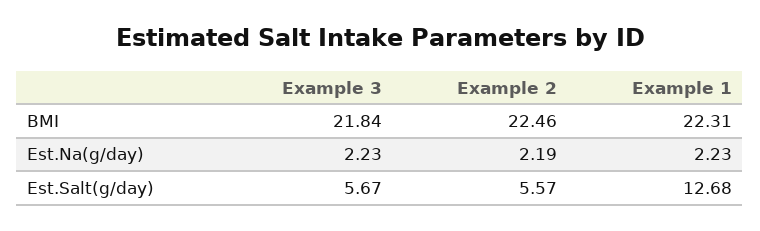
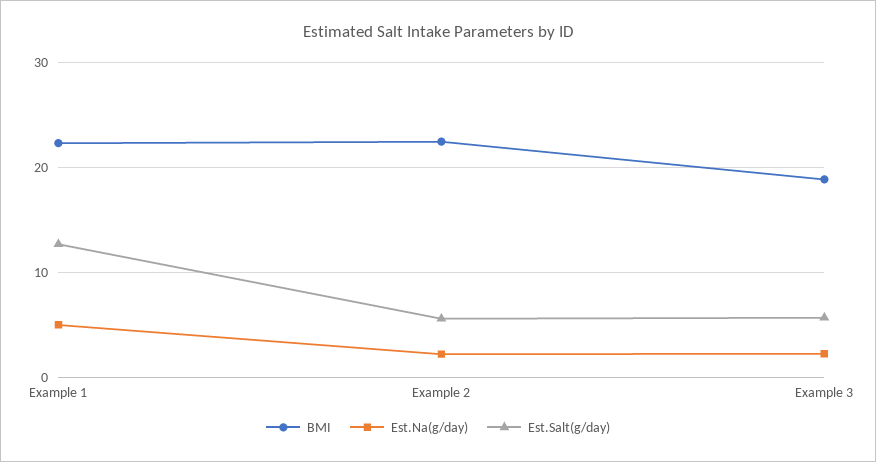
BMI, Example 3: 21.84 -> 19
Est.Na(g/day), Example 1: 2.23 -> 5

